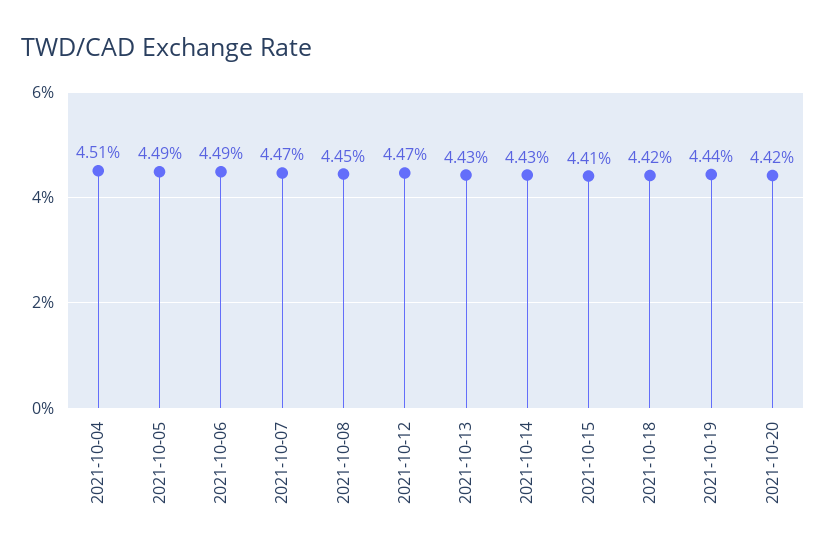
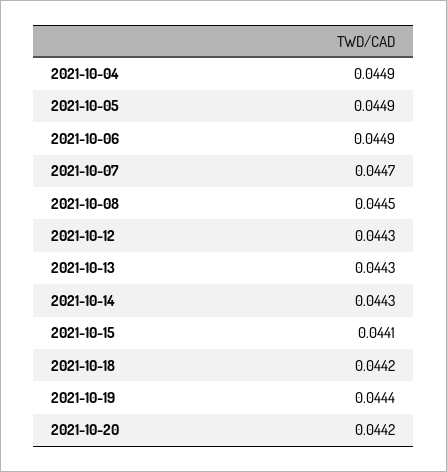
2021-10-04: 0.0451 -> 0.0449
2021-10-12: 0.0447 -> 0.0443

